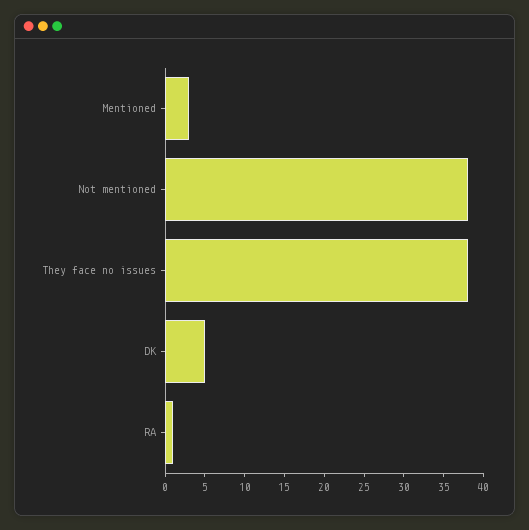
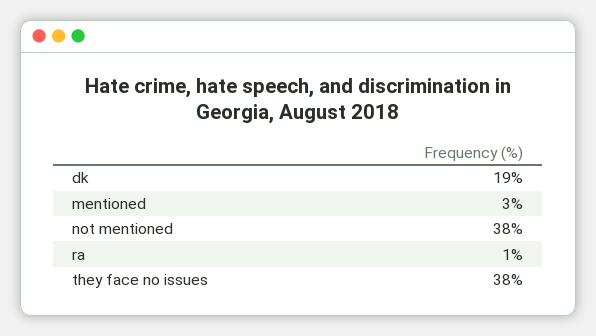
DK: 5 -> 19

